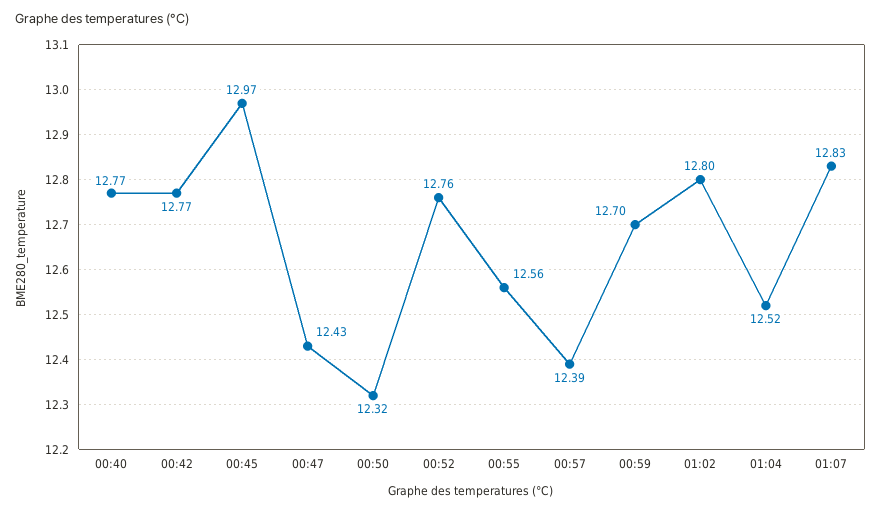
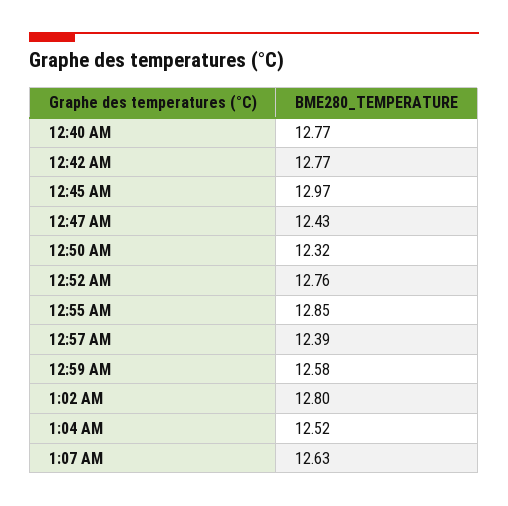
00:55: 12.56 -> 12.85
00:59: 12.7 -> 12.58
01:07: 12.83 -> 12.63

